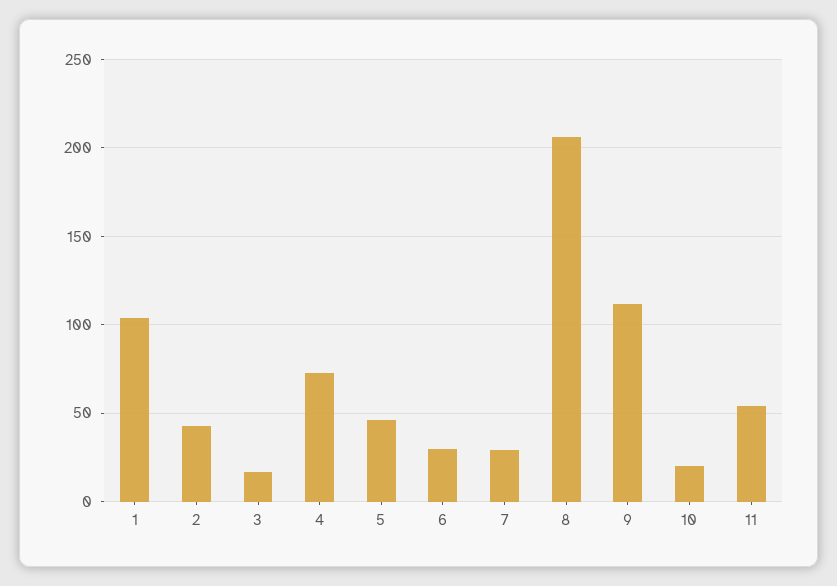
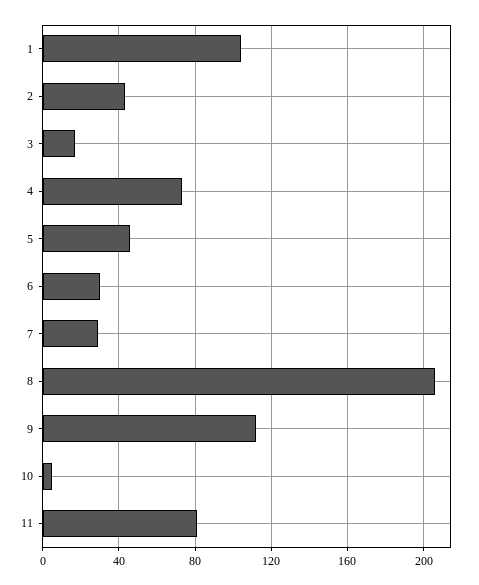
10: 20 -> 5
11: 55 -> 80

